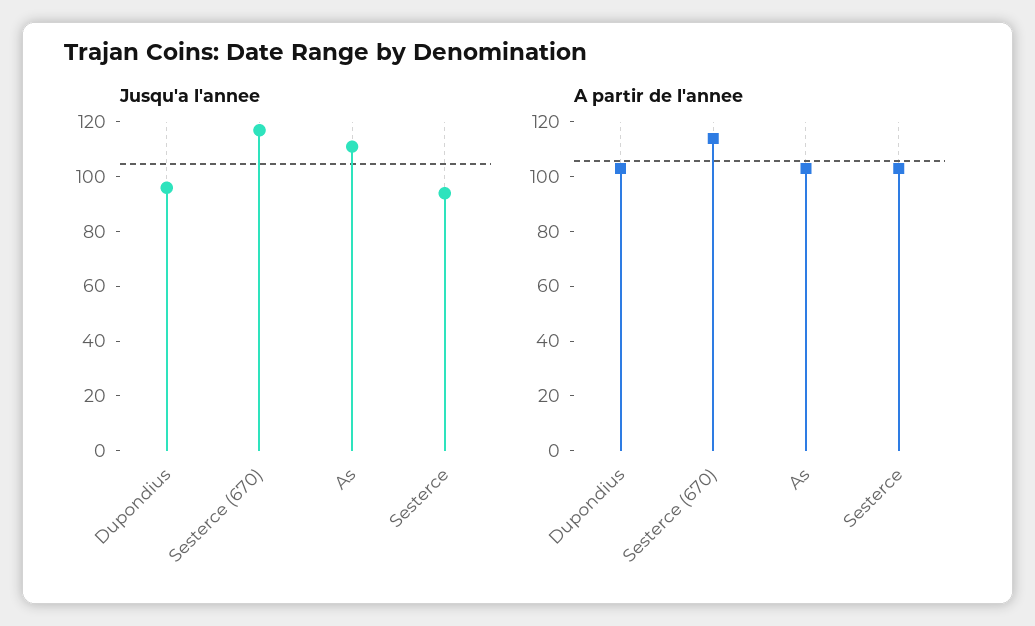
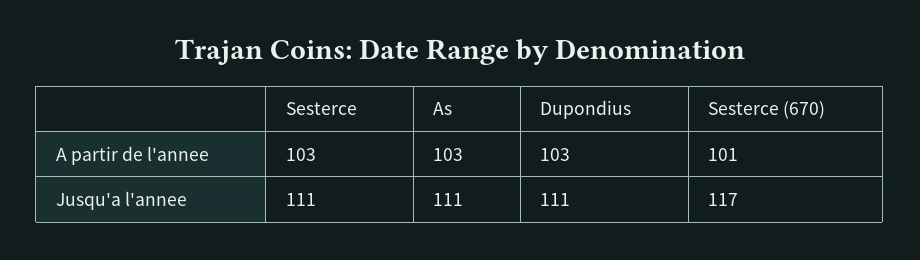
Jusqu'a l'annee, Dupondius: 95 -> 111
Jusqu'a l'annee, Sesterce: 95 -> 111
A partir de l'annee, Sesterce (670): 115 -> 101

